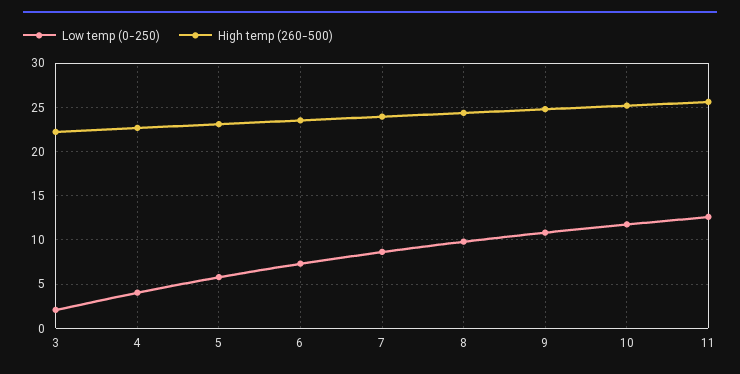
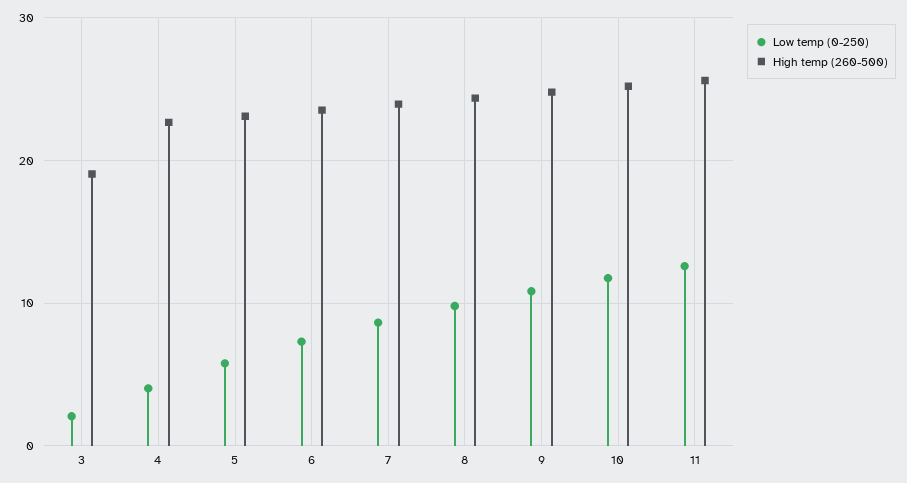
High temp (260-500), 3: 22 -> 19

